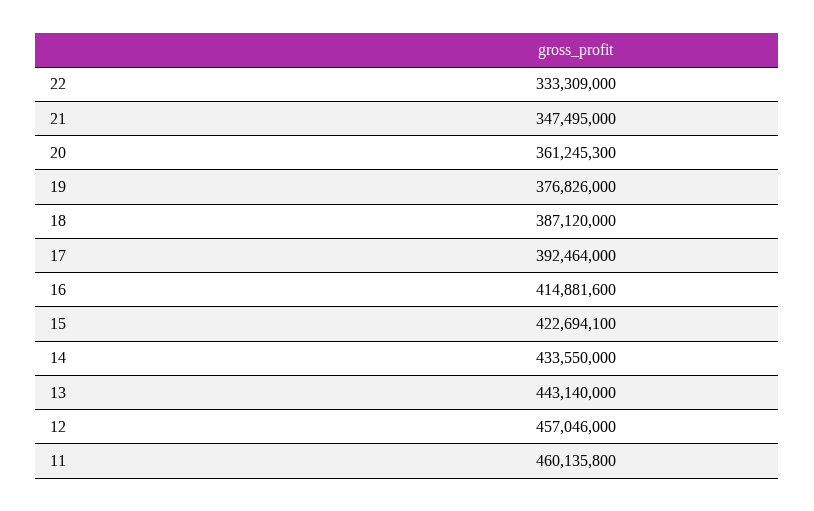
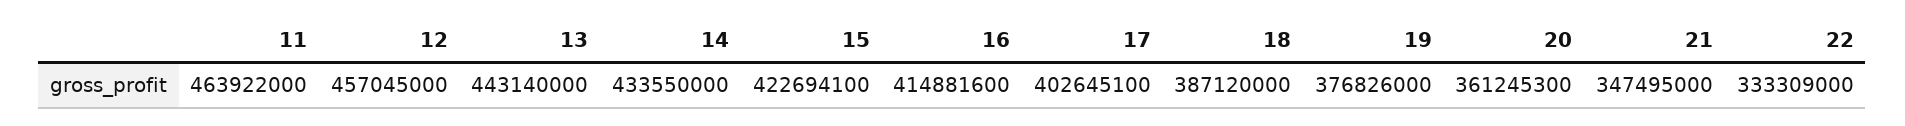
17: 392464000 -> 402645100
12: 457046000 -> 457045000
11: 460135800 -> 463922000

